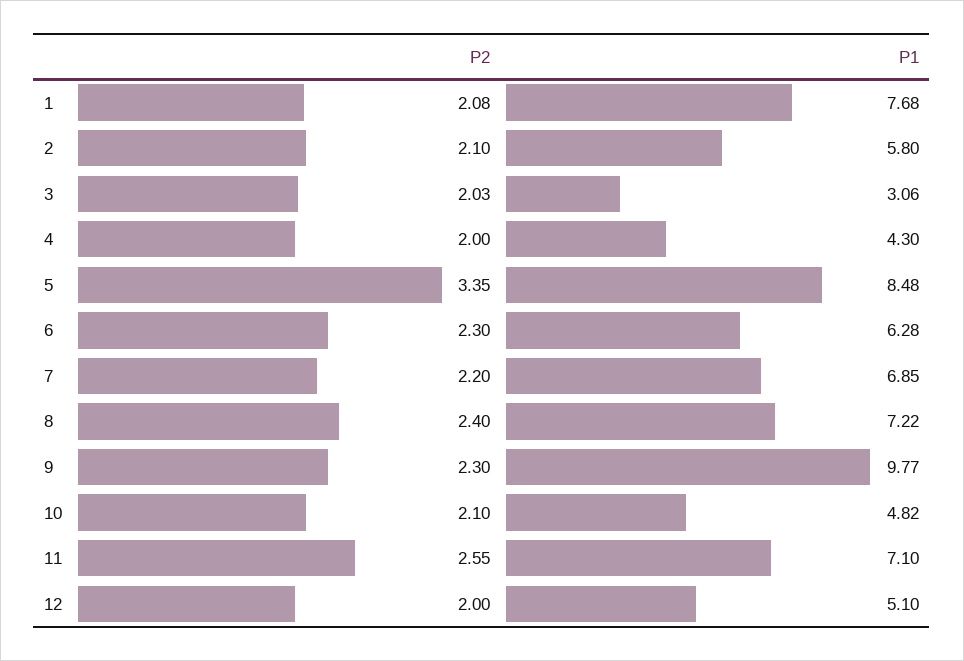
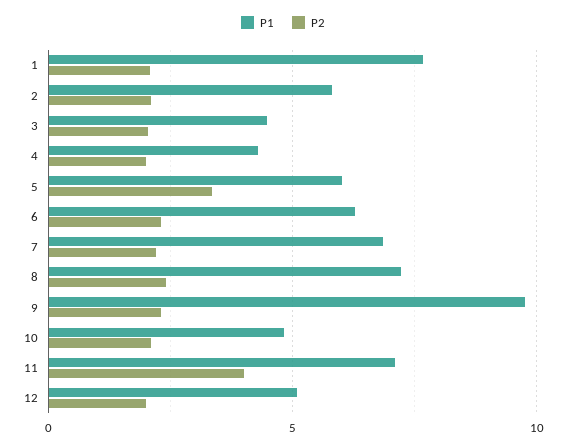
P1, 3: 3.06 -> 4.5
P1, 5: 8.48 -> 6
P2, 11: 2.55 -> 4

